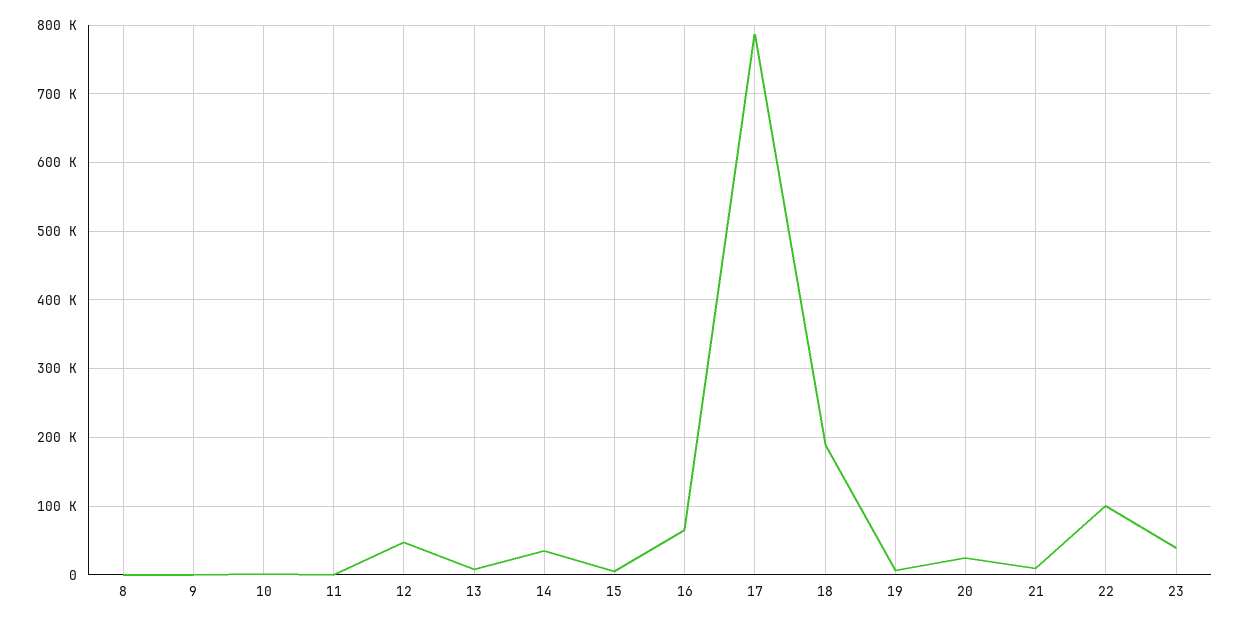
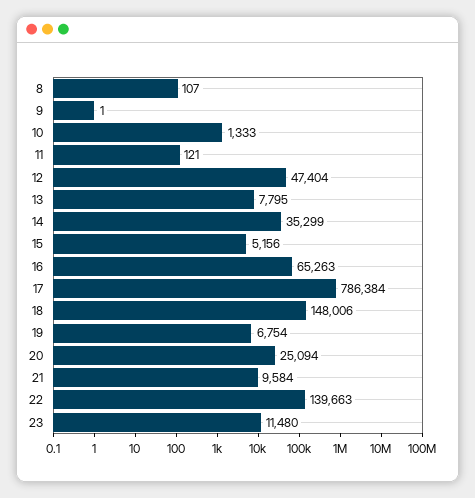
18: 190000 -> 148006
22: 100000 -> 139663
23: 40000 -> 11480

